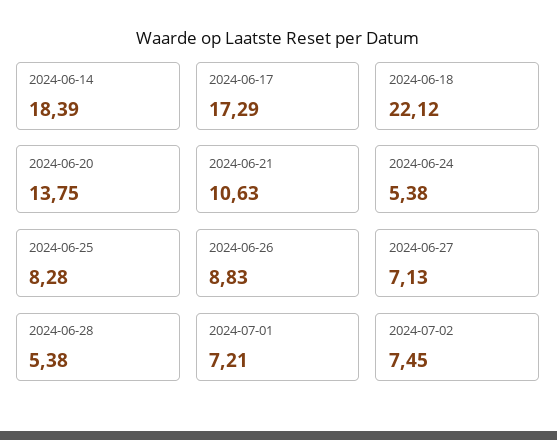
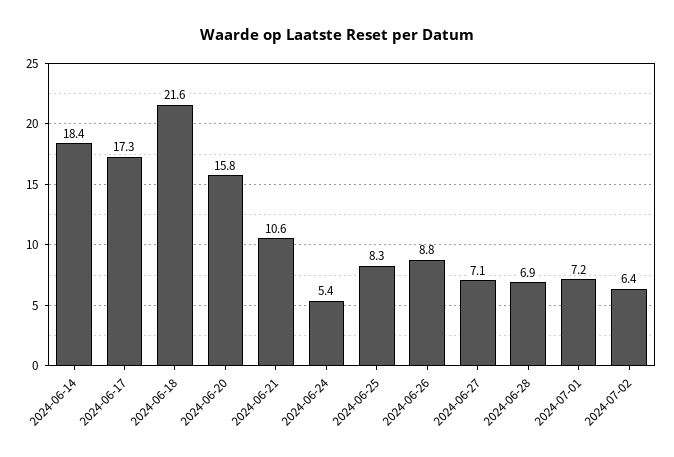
2024-06-18: 22.12 -> 21.6
2024-06-20: 13.75 -> 15.8
2024-06-28: 5.38 -> 6.9
2024-07-02: 7.45 -> 6.4

